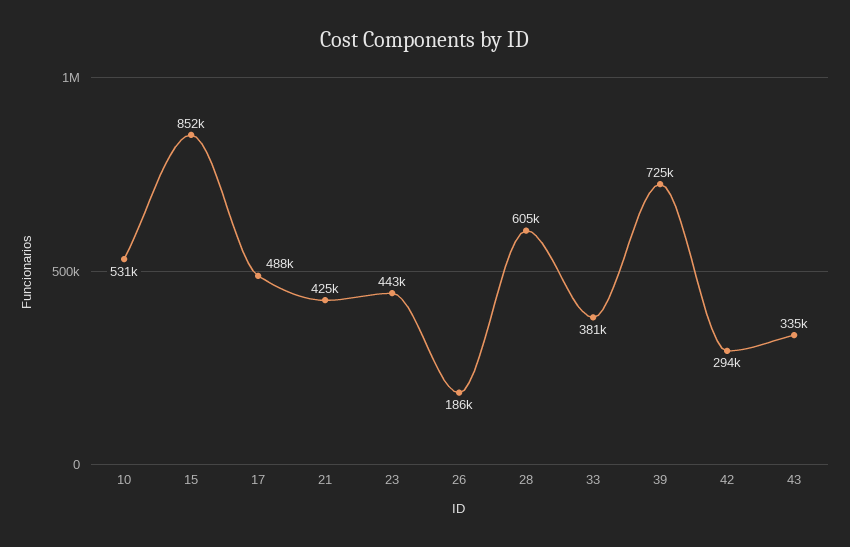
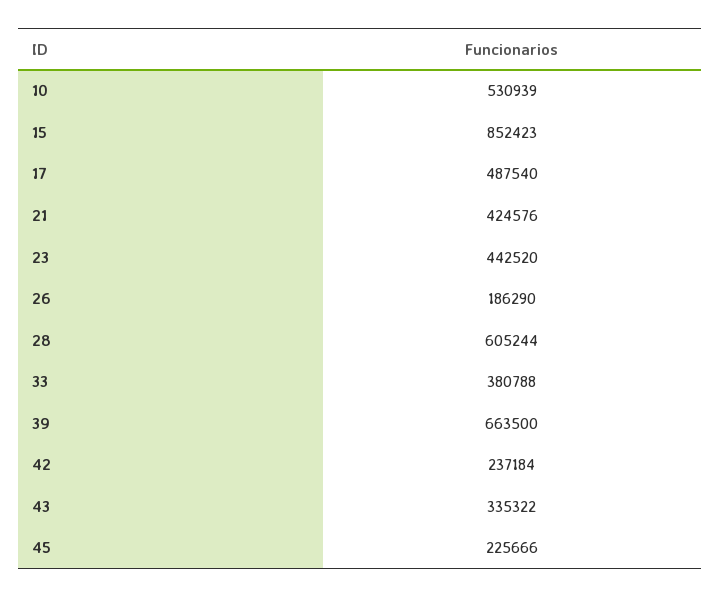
39: 725000 -> 663500
42: 294000 -> 237184
45: none -> 225666

